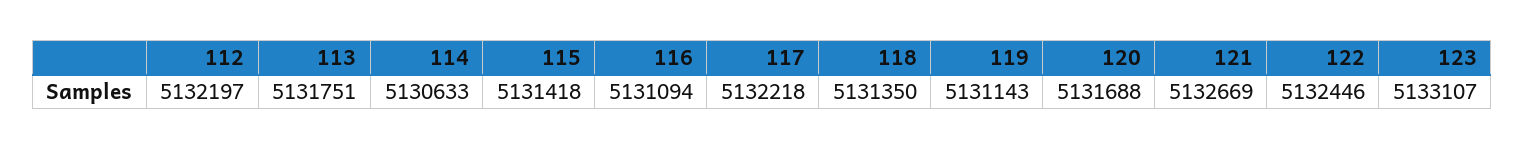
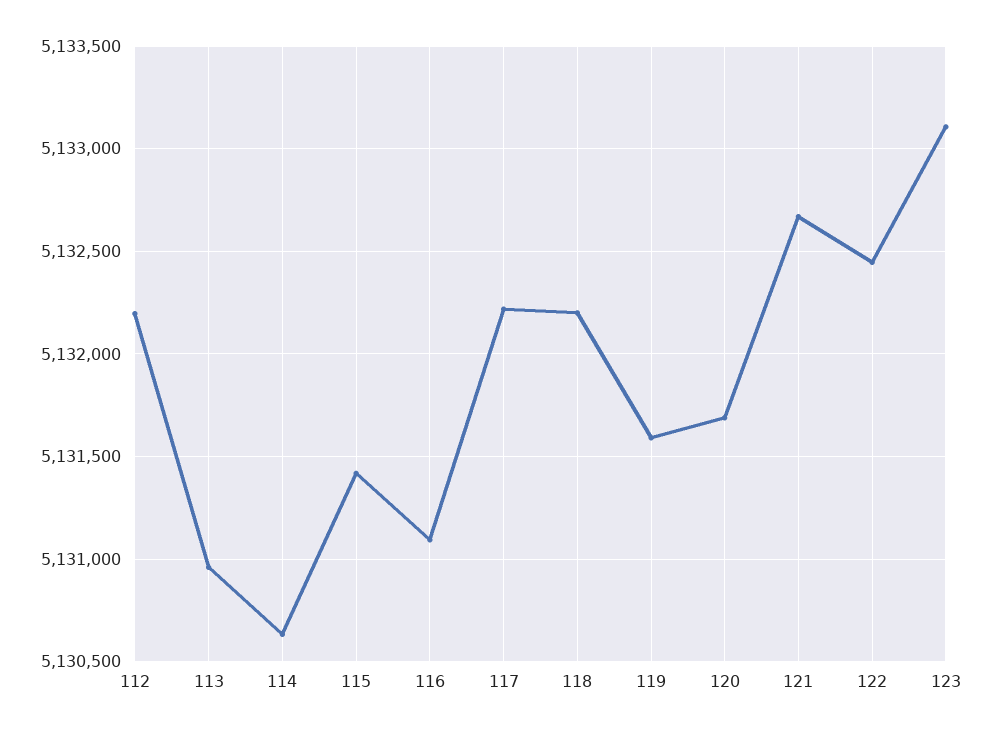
113: 5131751 -> 5130950
118: 5131350 -> 5132200
119: 5131143 -> 5131600

